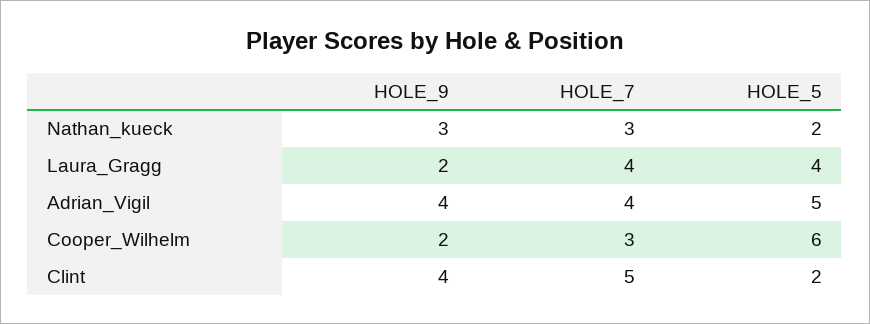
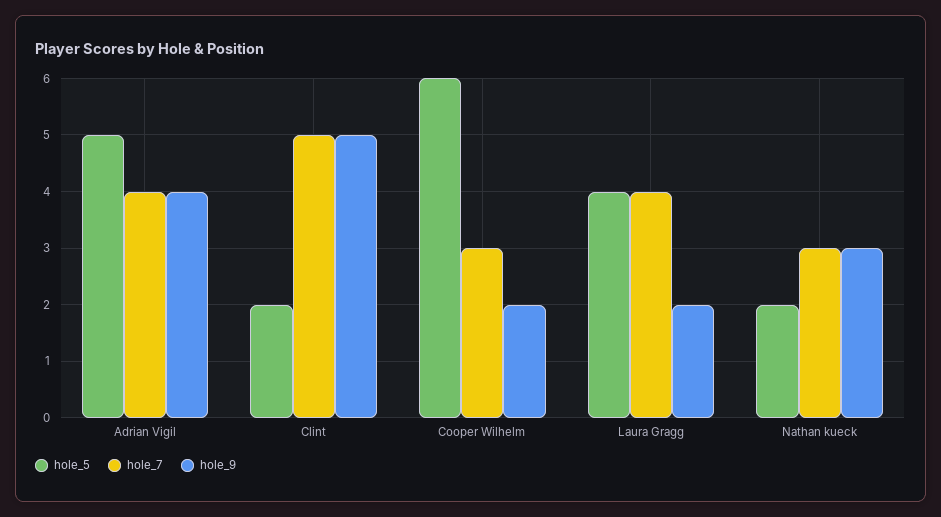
HOLE_9, Clint: 4 -> 5

